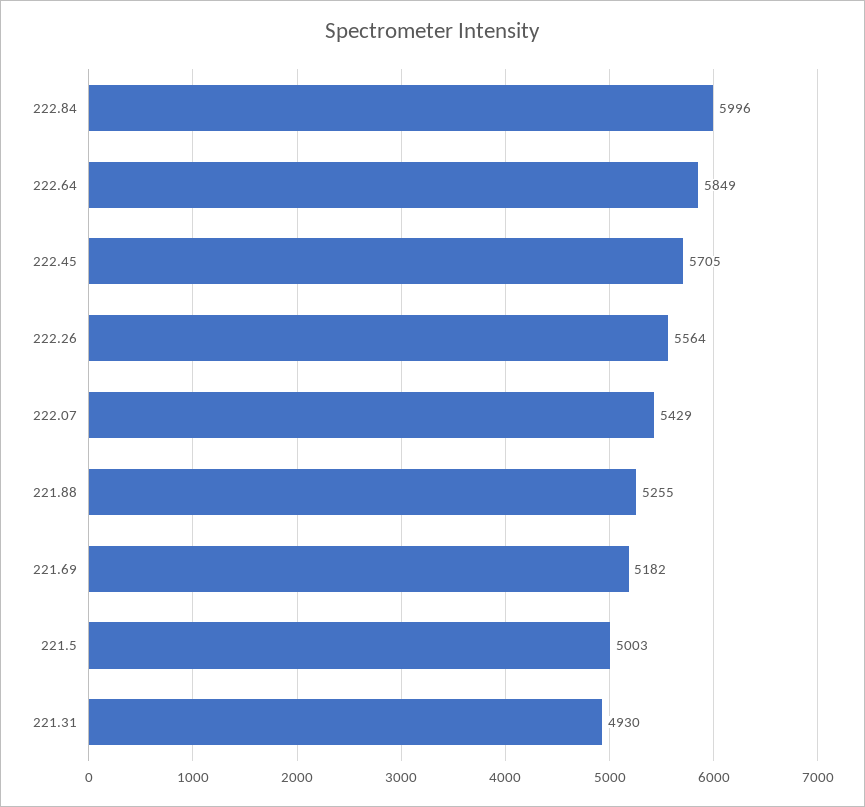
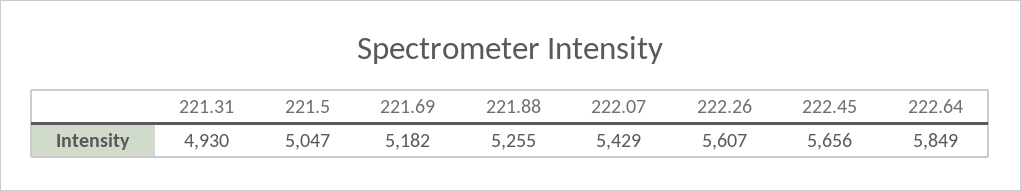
222.84: 5996 -> none
222.45: 5705 -> 5656
222.26: 5564 -> 5607
221.5: 5003 -> 5047

